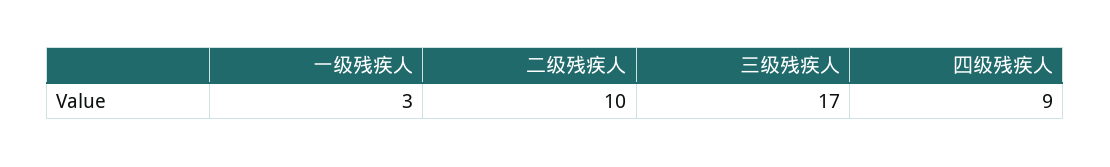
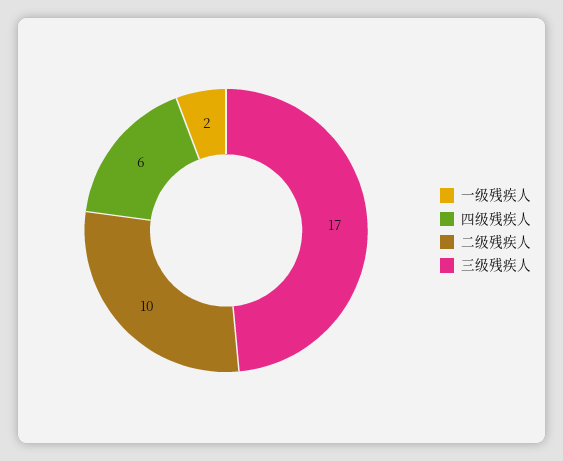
一级残疾人: 3 -> 2
四级残疾人: 9 -> 6

